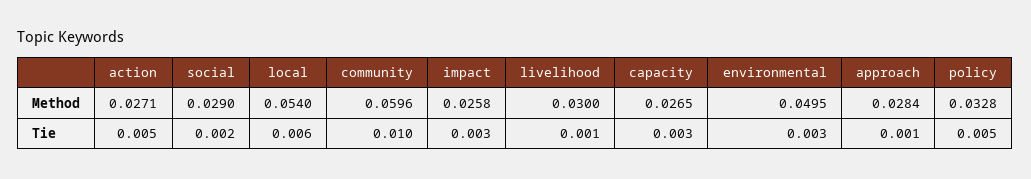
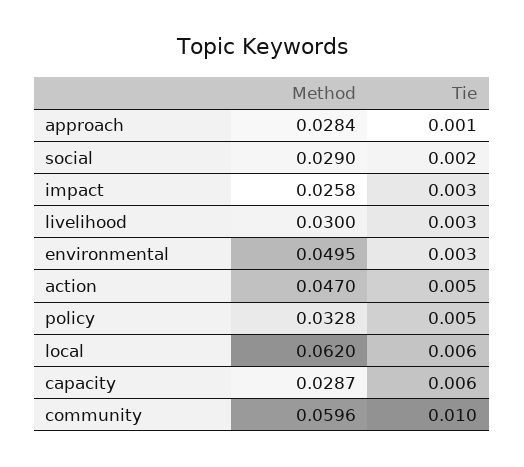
action, Method: 0.0271 -> 0.047
local, Method: 0.054 -> 0.062
capacity, Method: 0.0265 -> 0.0287
livelihood, Tie: 0.001 -> 0.003
capacity, Tie: 0.003 -> 0.006

